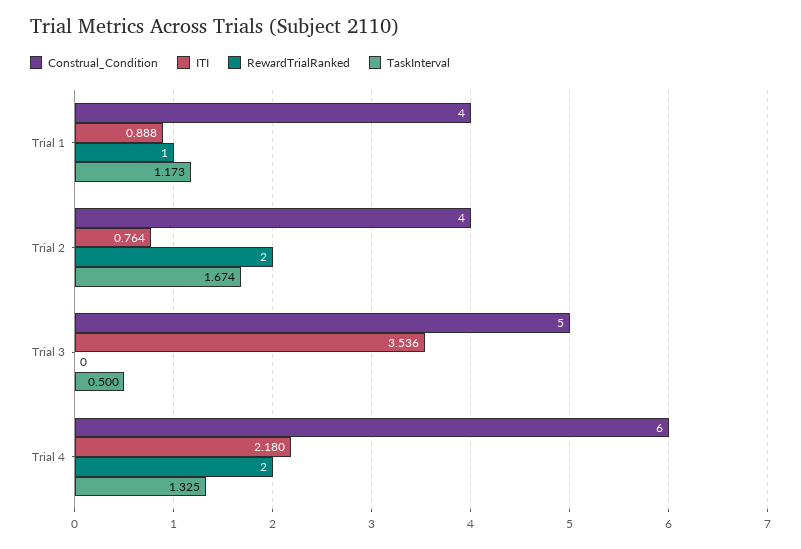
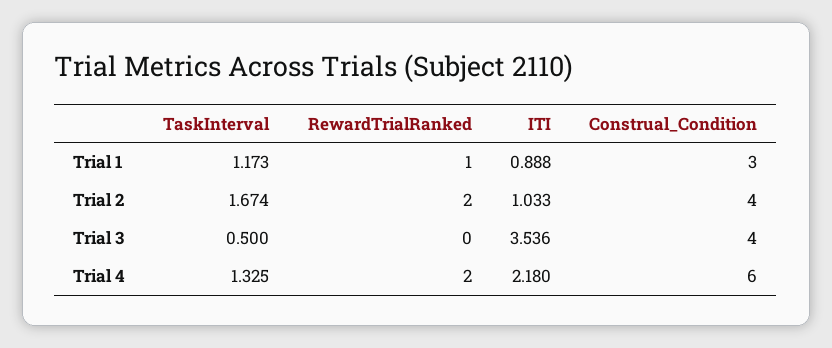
Construal_Condition, Trial 1: 4 -> 3
ITI, Trial 2: 0.764 -> 1.033
Construal_Condition, Trial 3: 5 -> 4

